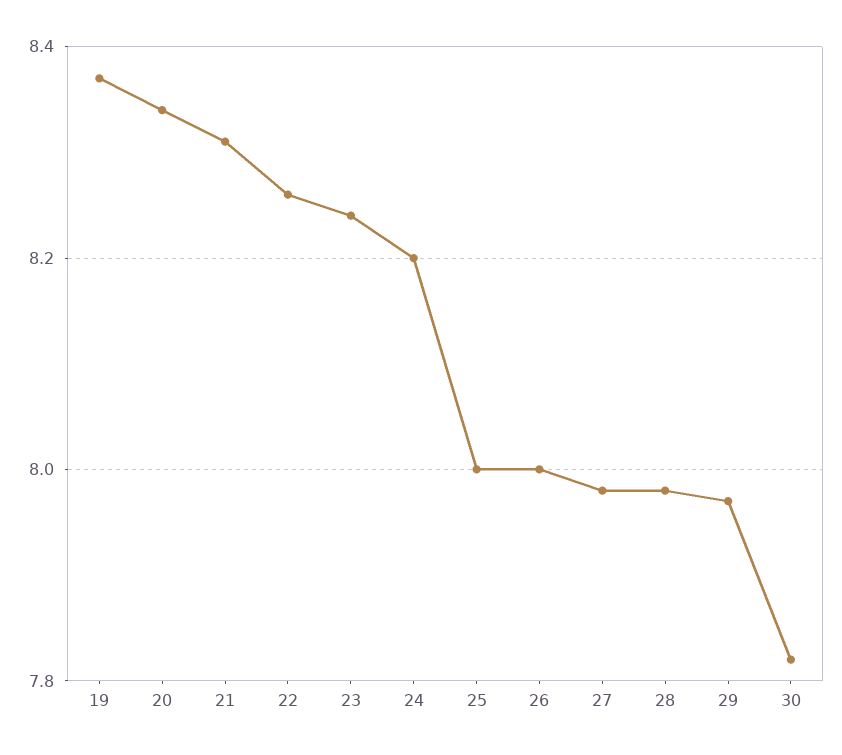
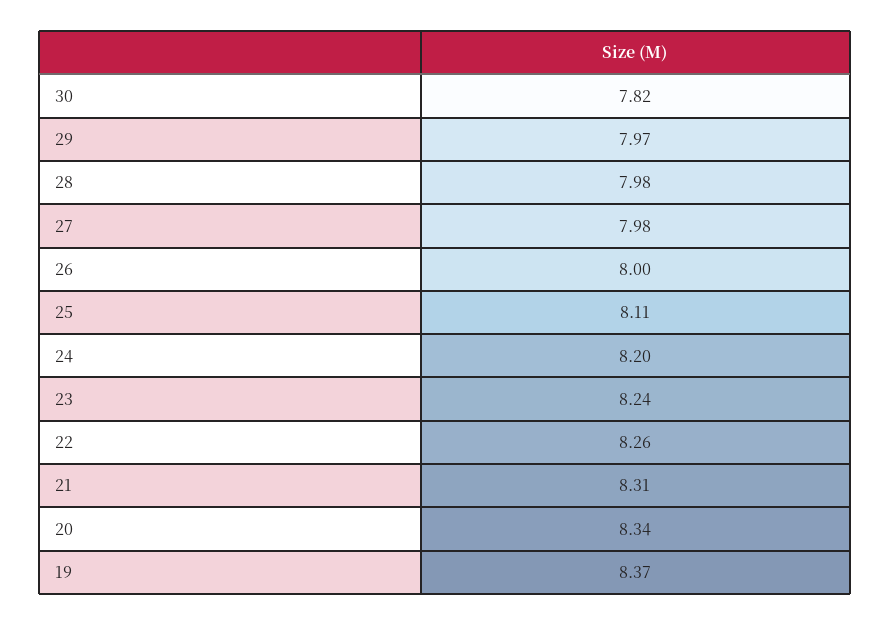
25: 8 -> 8.11

